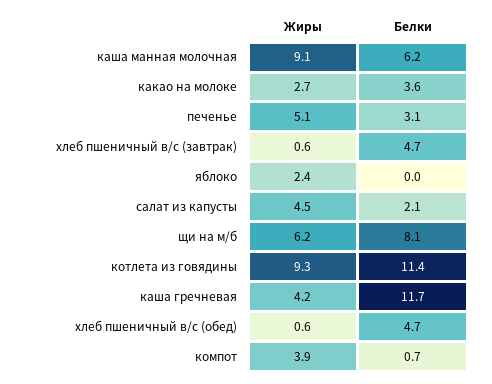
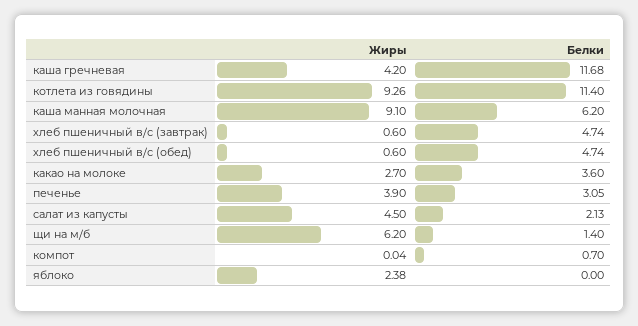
Жиры, печенье: 5.1 -> 3.9
Белки, щи на м/б: 8.1 -> 1.4
Жиры, компот: 3.9 -> 0.04

